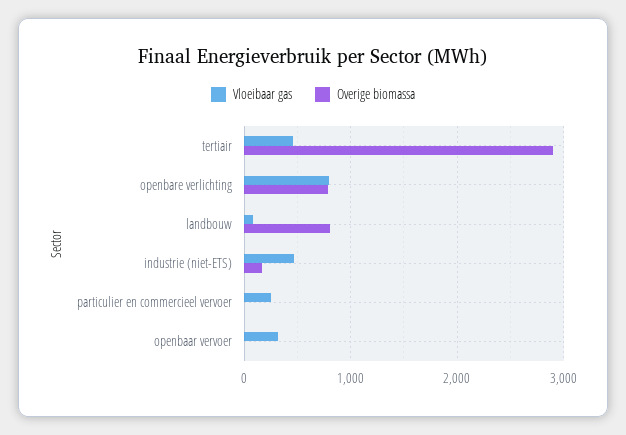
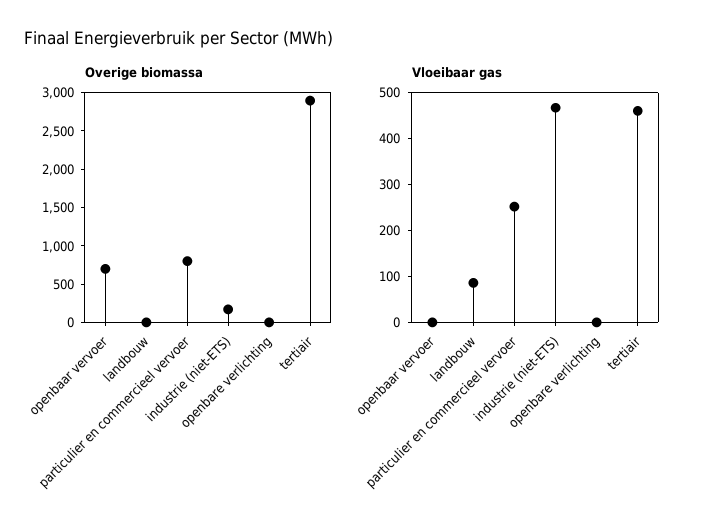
Vloeibaar gas, openbare verlichting: 800 -> 0
Overige biomassa, openbare verlichting: 800 -> 0
Overige biomassa, landbouw: 800 -> 0
Overige biomassa, particulier en commercieel vervoer: 0 -> 750
Vloeibaar gas, openbaar vervoer: 300 -> 0
Overige biomassa, openbaar vervoer: 0 -> 750

